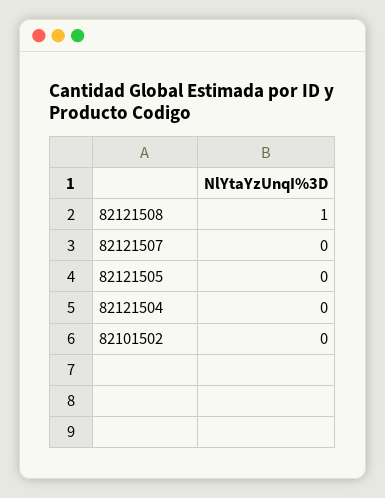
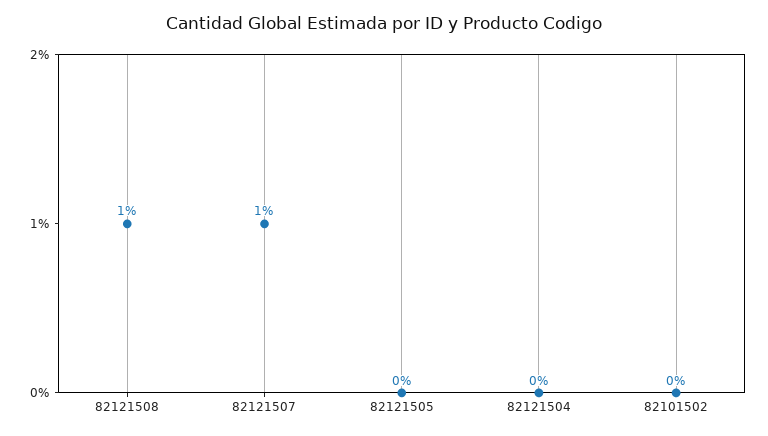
82121507: 0 -> 1

